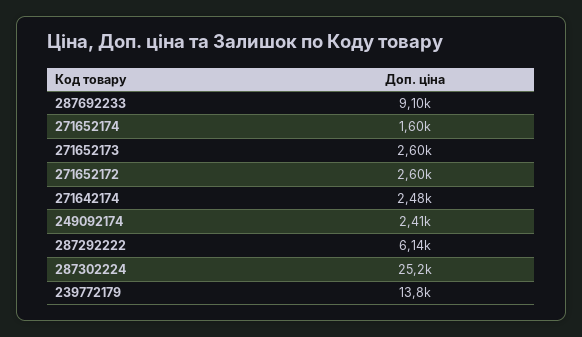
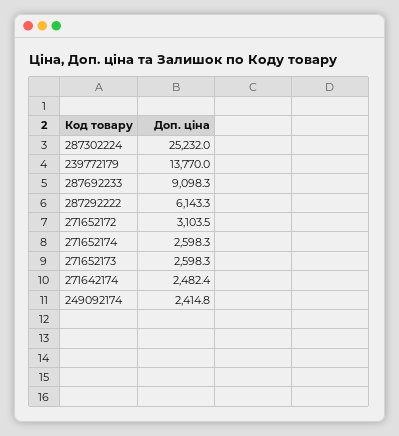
271652174: 1600 -> 2598.3
271652172: 2600 -> 3103.5

